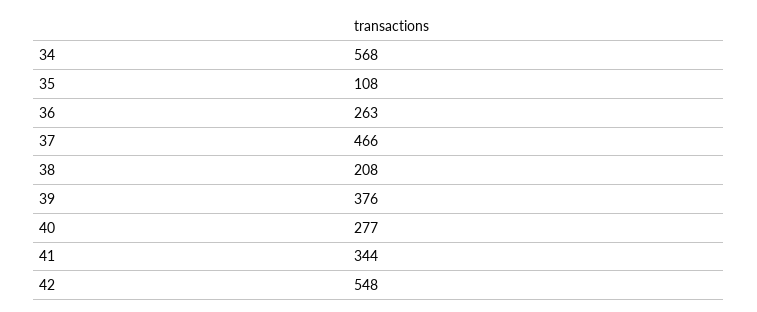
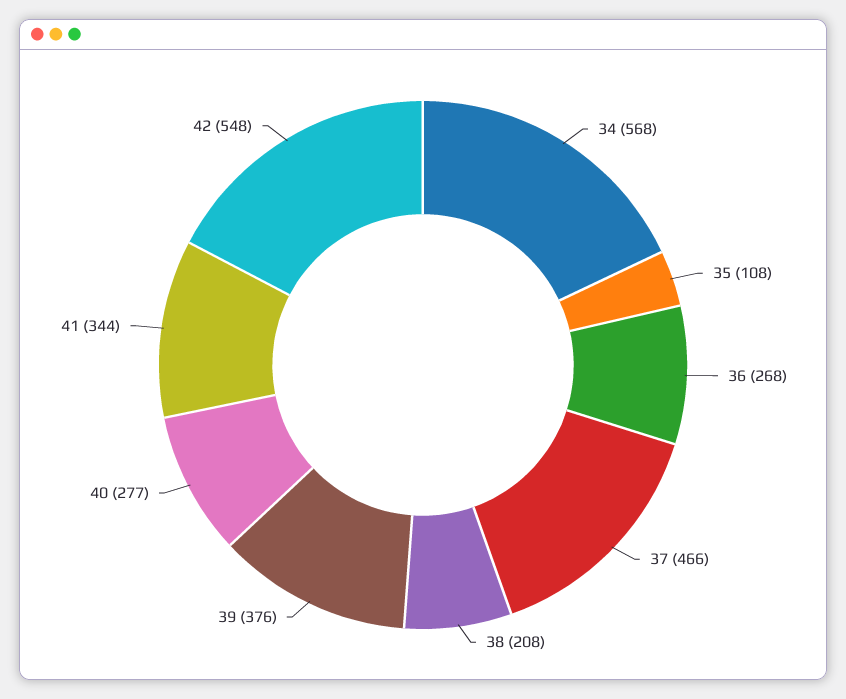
36: 263 -> 268

